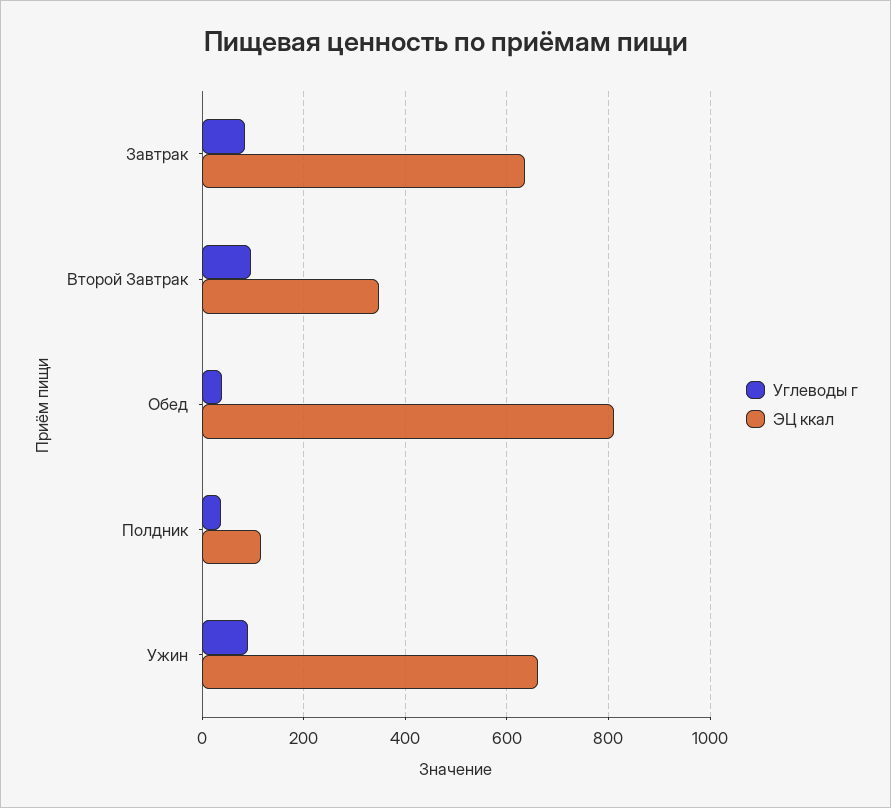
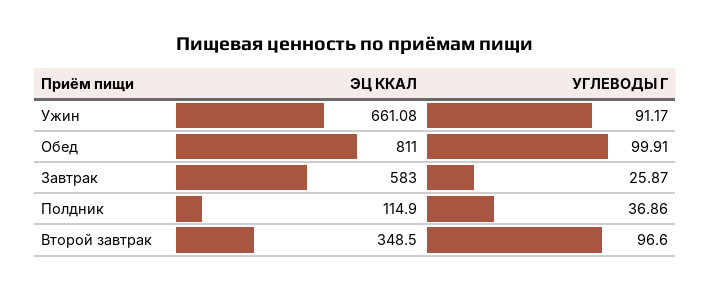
Углеводы г, Завтрак: 80 -> 25.87
ЭЦ ккал, Завтрак: 640 -> 583
Углеводы г, Обед: 40 -> 99.91

